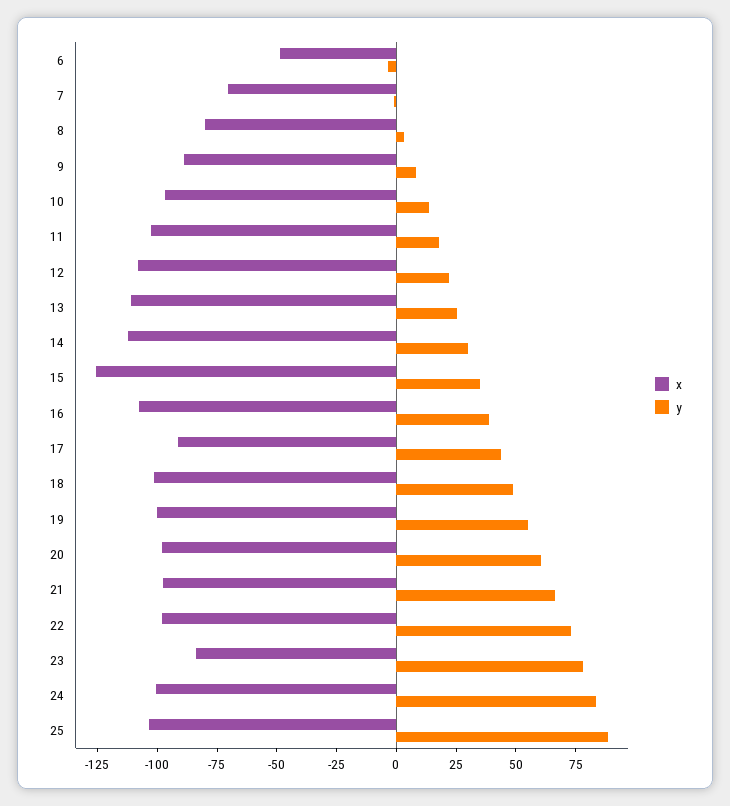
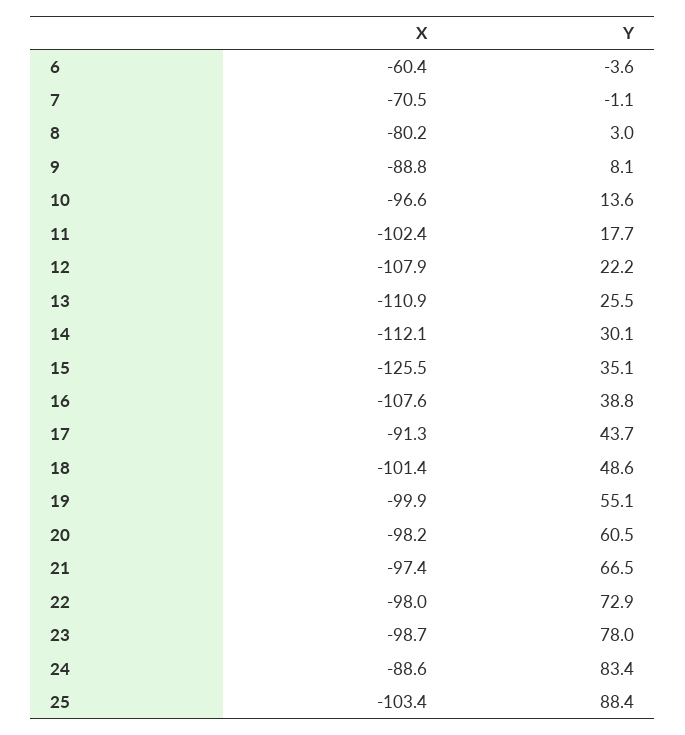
x, 6: -50 -> -60.4
x, 23: -85 -> -98.7
x, 24: -100 -> -88.6

